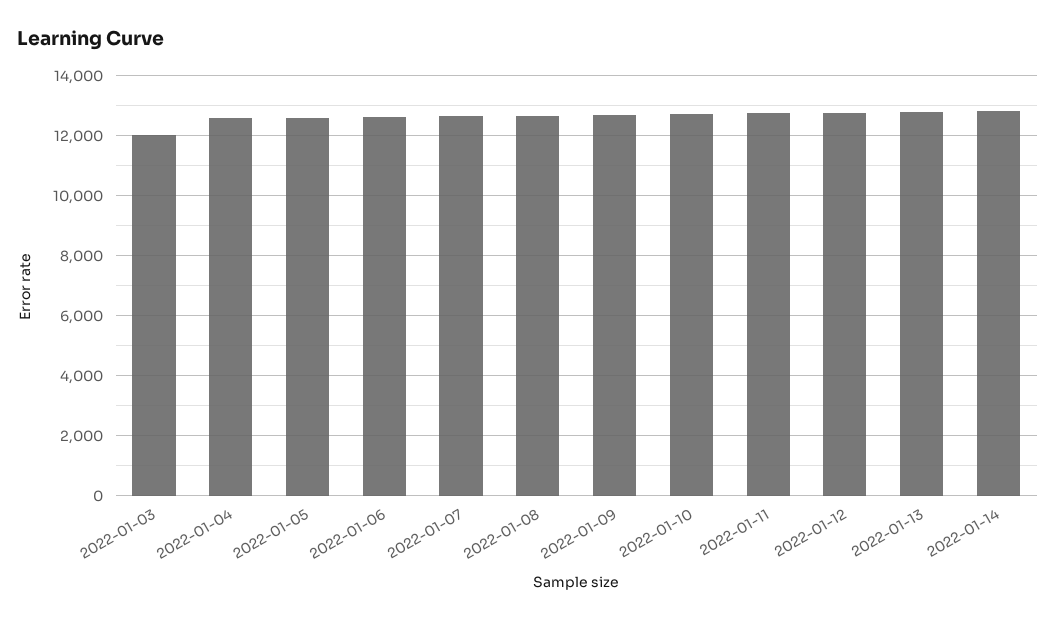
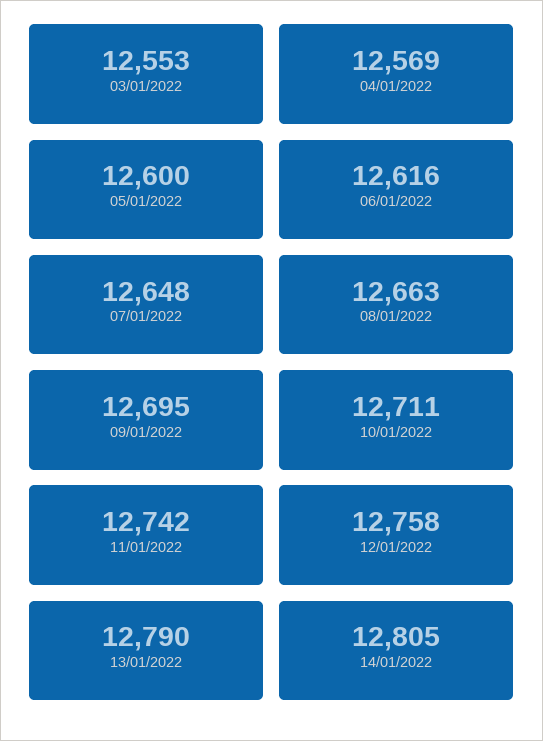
2022-01-03: 12000 -> 12553

